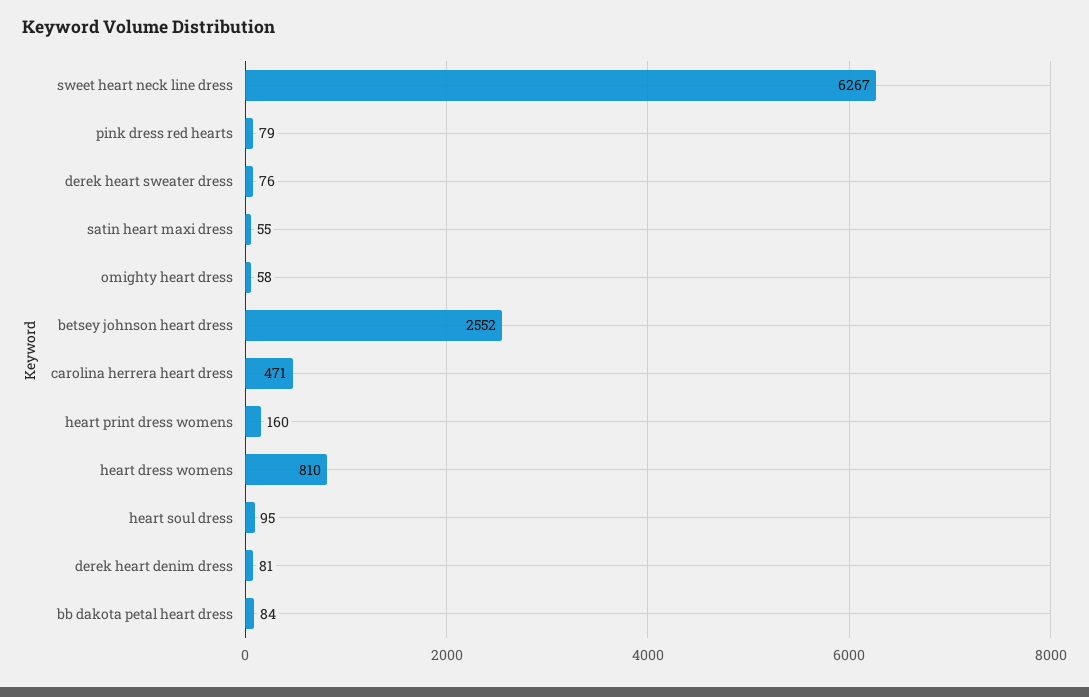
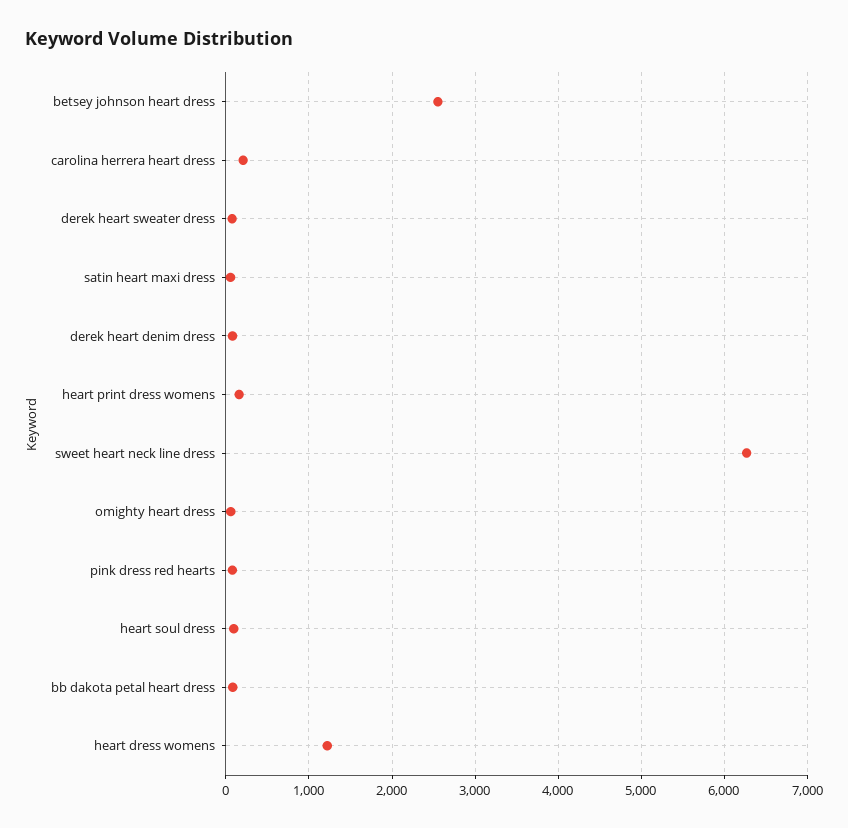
carolina herrera heart dress: 471 -> 200
heart dress womens: 810 -> 1200

